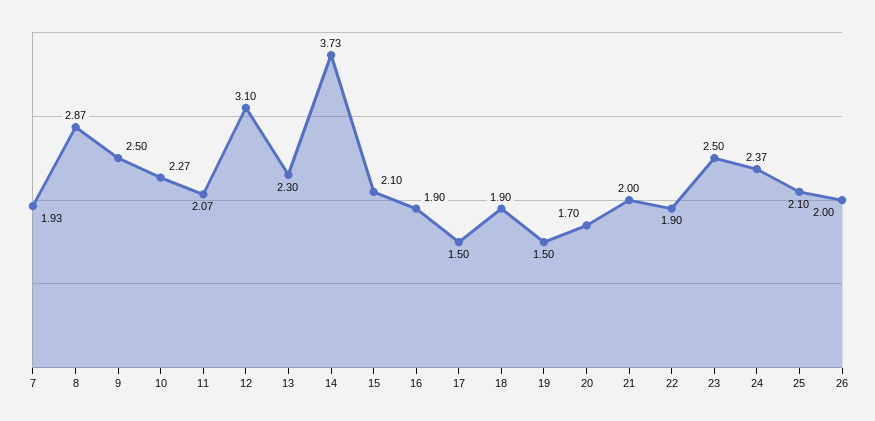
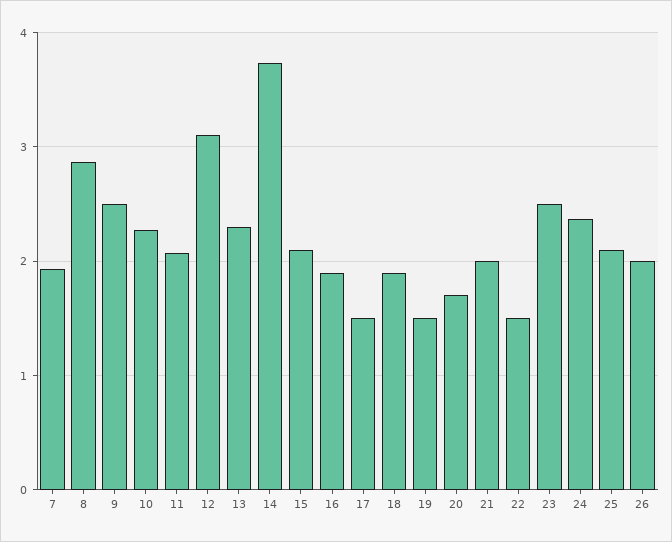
22: 1.9 -> 1.5

